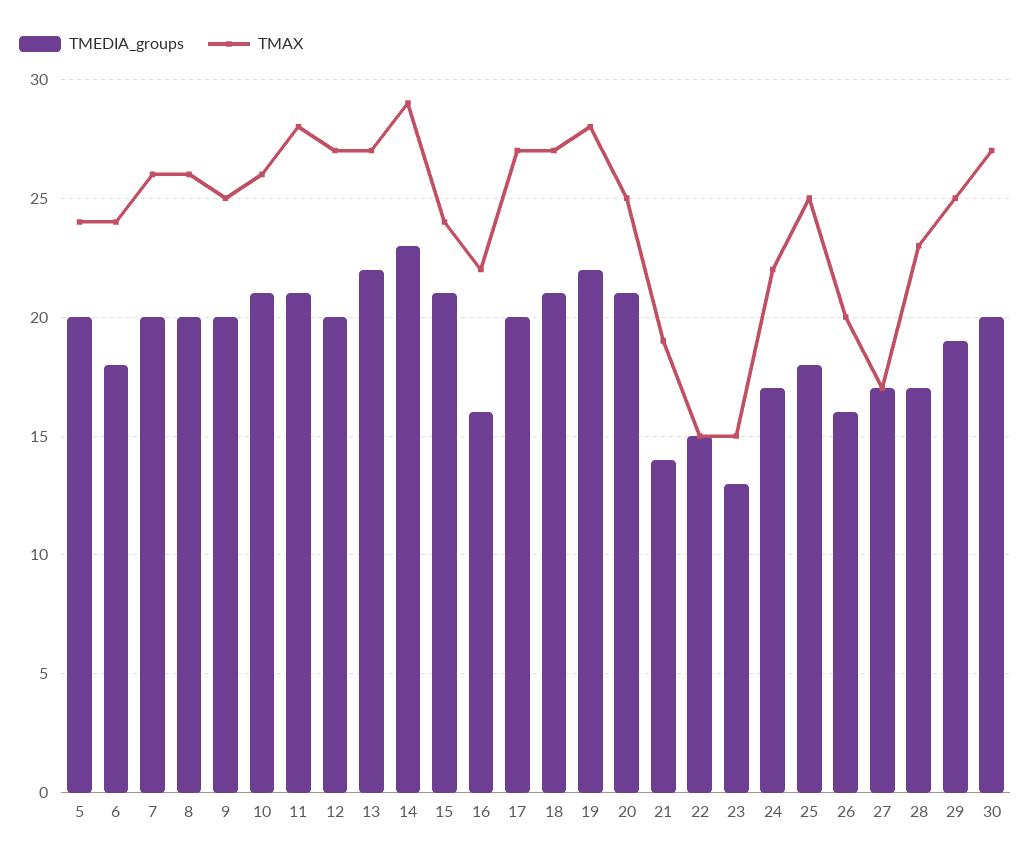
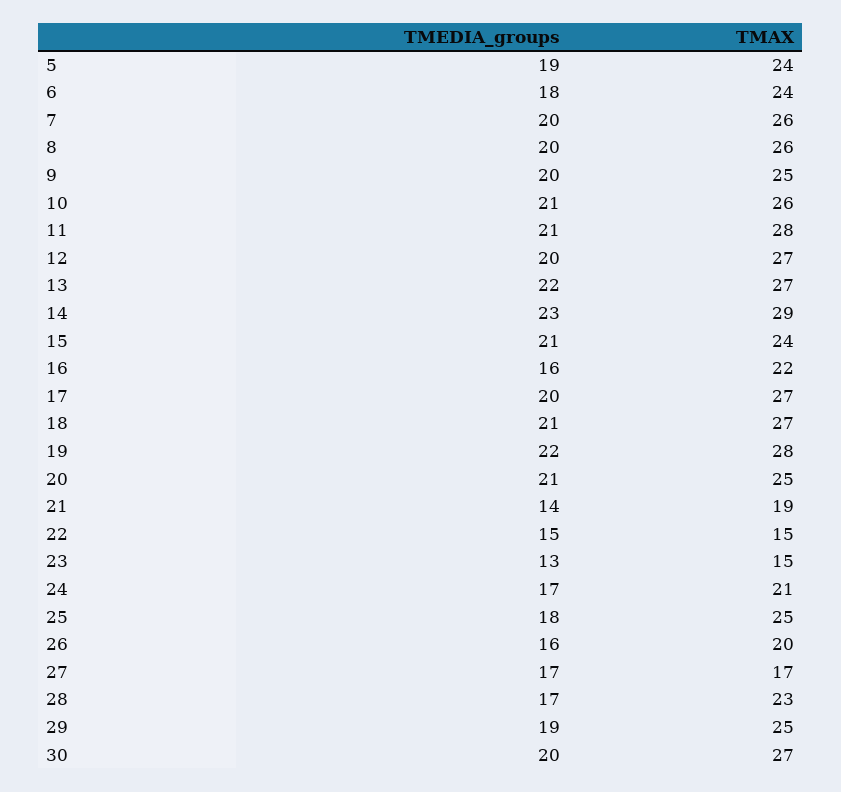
TMEDIA_groups, 5: 20 -> 19
TMAX, 24: 22 -> 21

